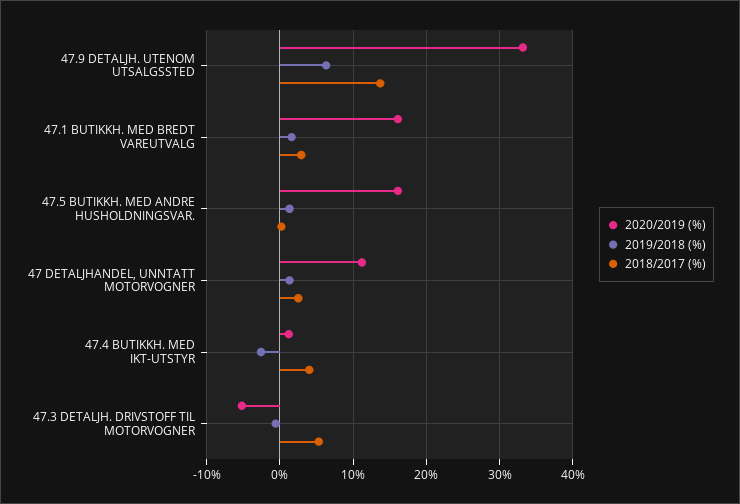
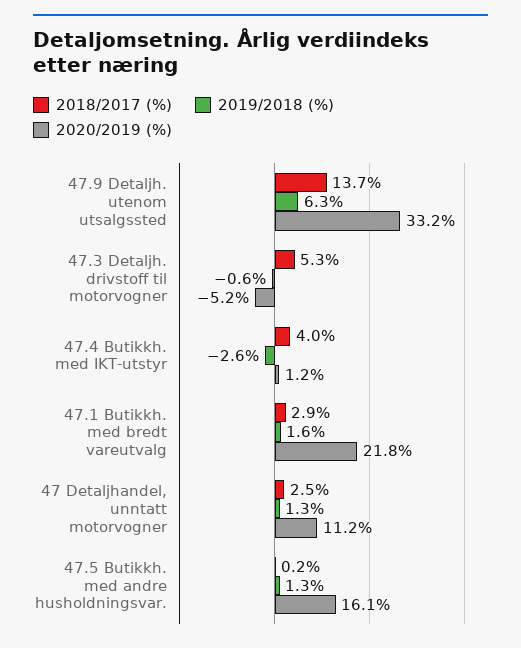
2020/2019 (%), 47.1 BUTIKKH. MED BREDT VAREUTVALG: 16 -> 21.8

